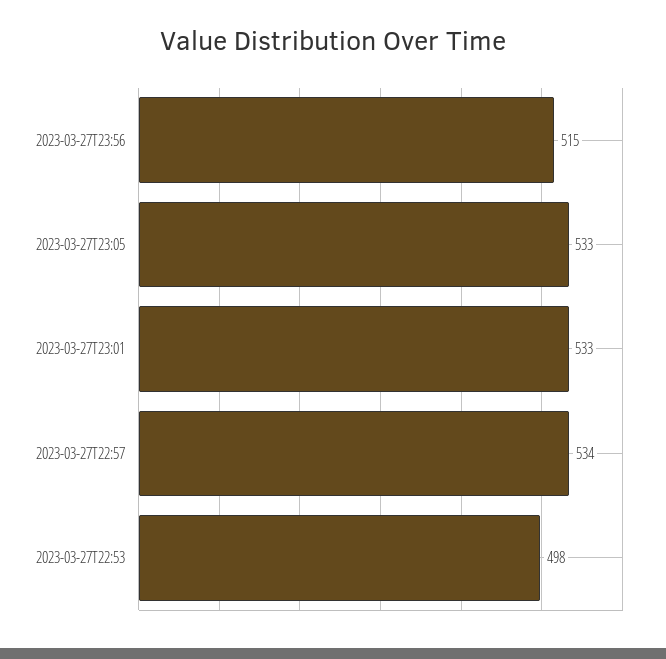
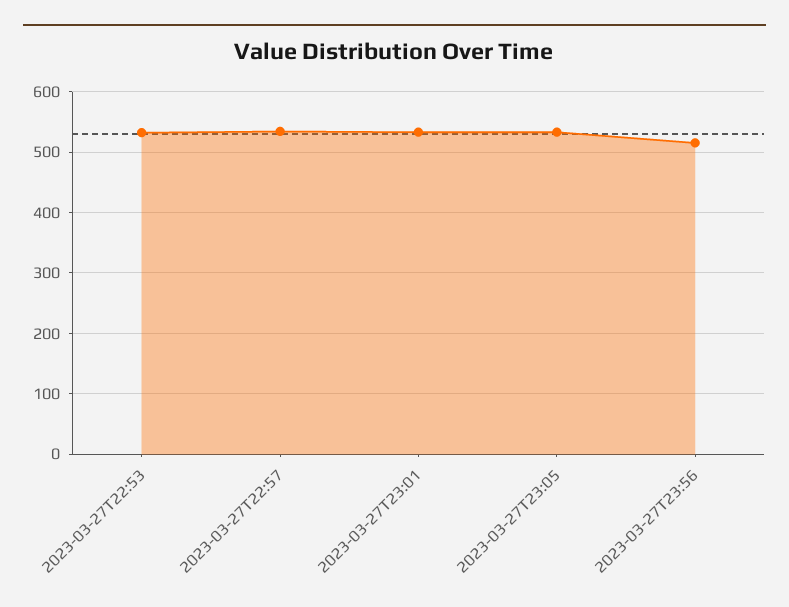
2023-03-27T22:53: 498 -> 530

